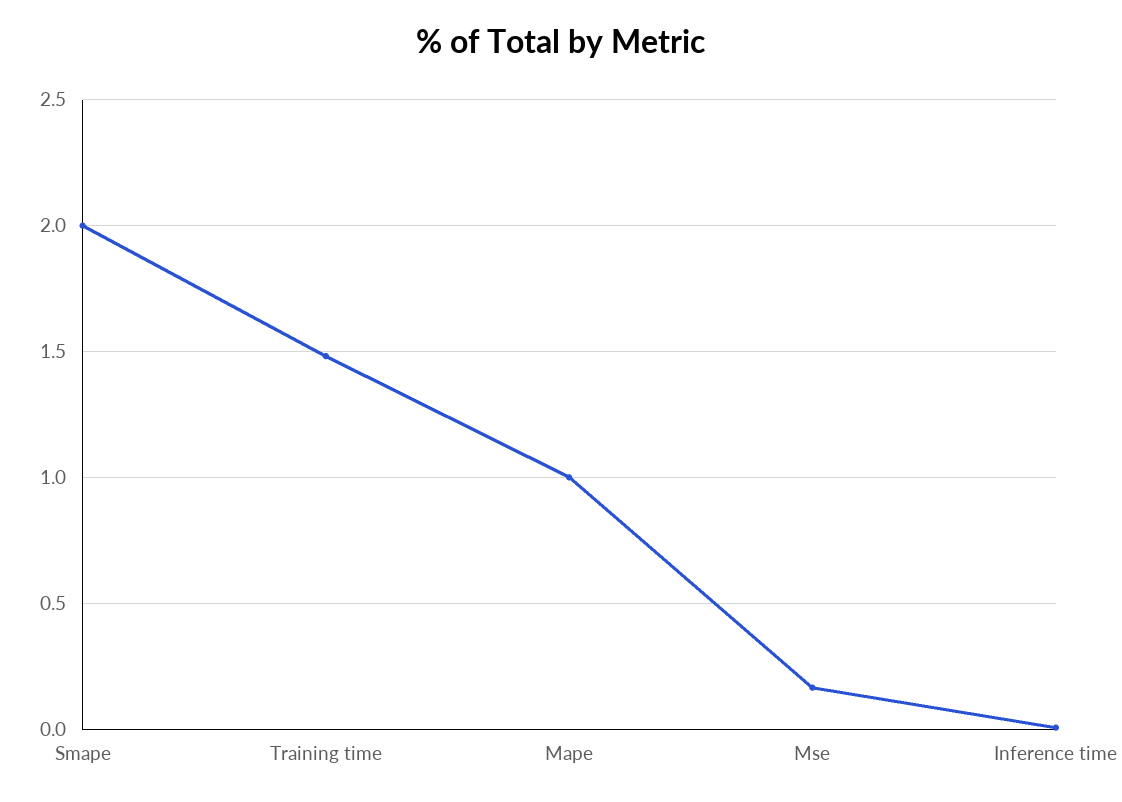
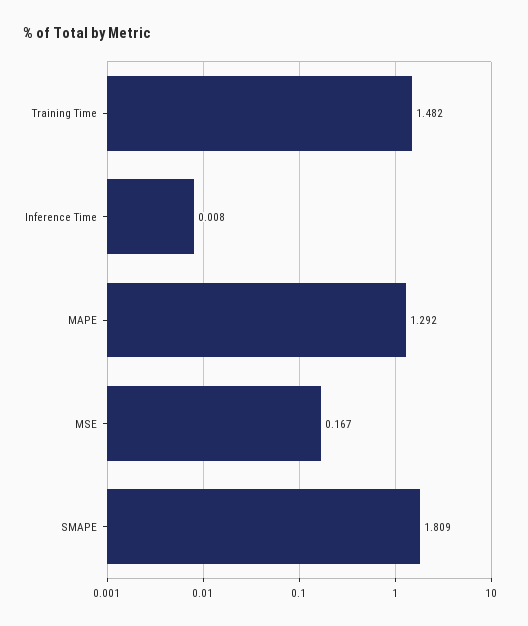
Smape: 2 -> 1.809
Mape: 1 -> 1.292

